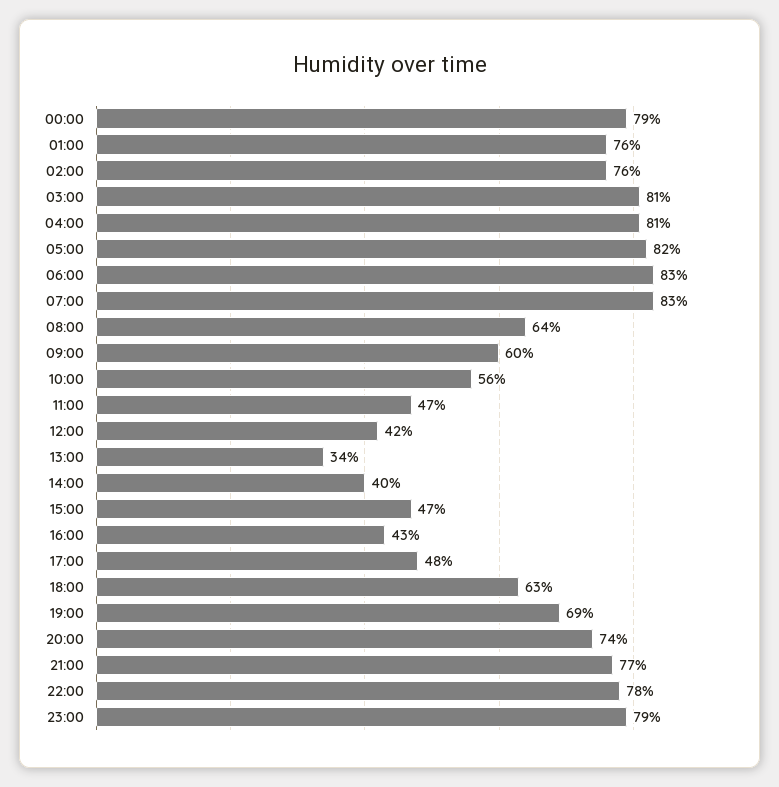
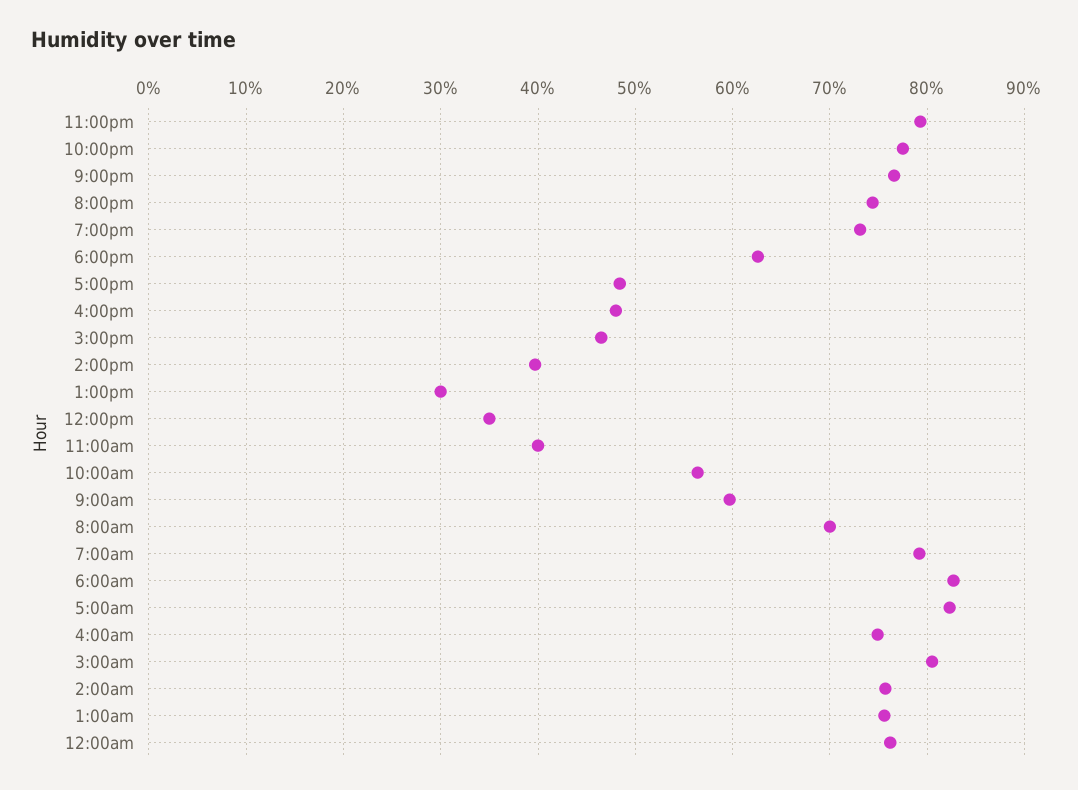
00:00: 79 -> 76
04:00: 81 -> 75
07:00: 83 -> 79
08:00: 64 -> 70
11:00: 47 -> 40
12:00: 42 -> 35
13:00: 34 -> 30
16:00: 43 -> 48
19:00: 69 -> 73

